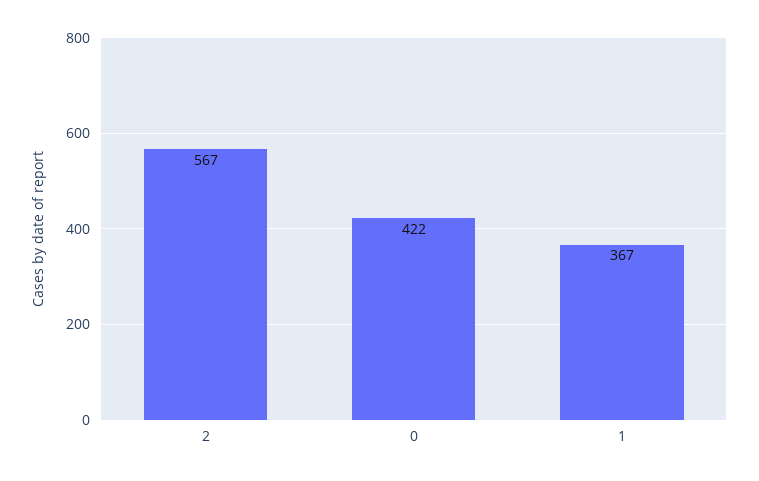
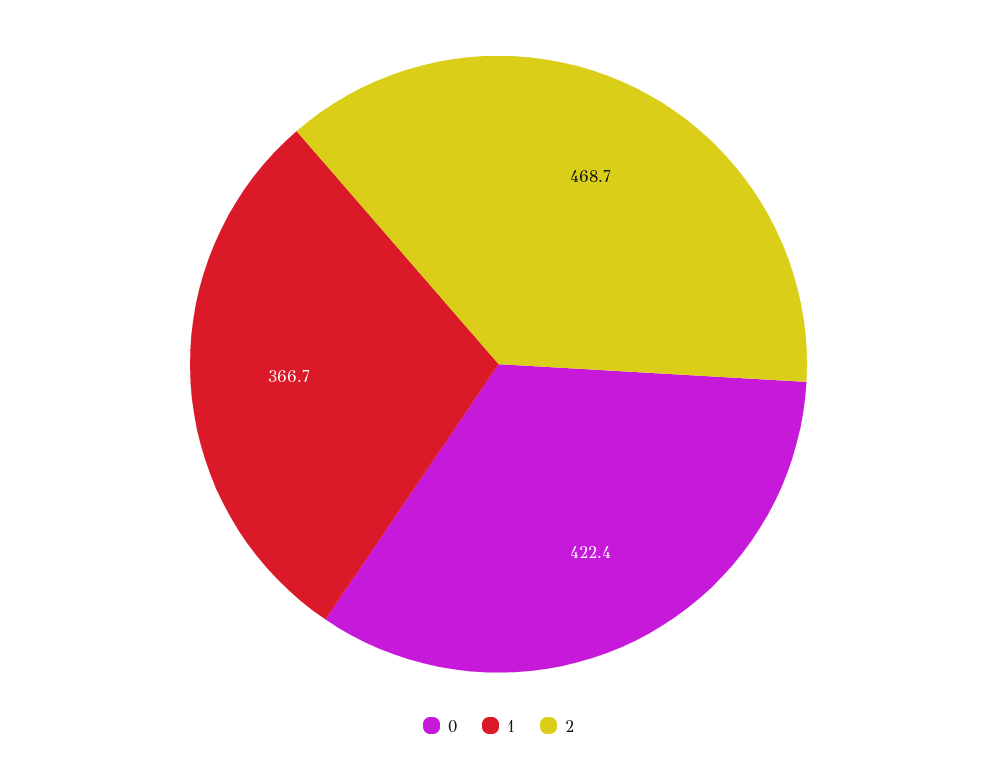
2: 567 -> 468.7

